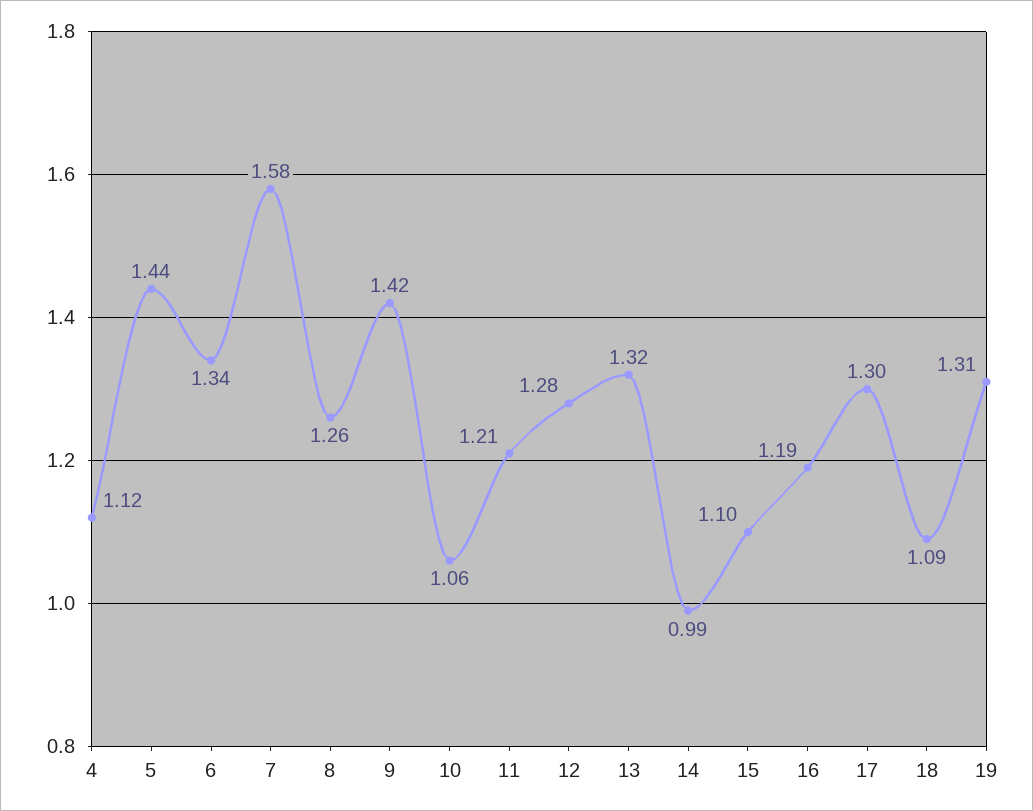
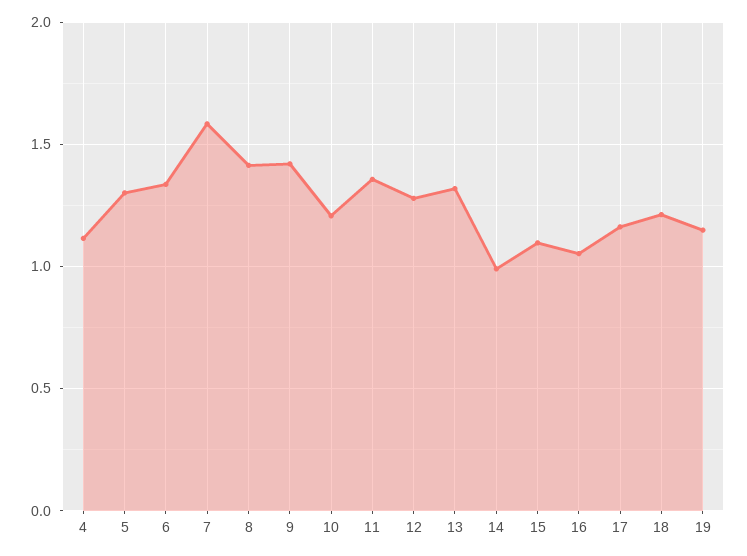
5: 1.44 -> 1.3
8: 1.26 -> 1.4
10: 1.06 -> 1.2
11: 1.21 -> 1.35
16: 1.19 -> 1.05
17: 1.3 -> 1.15
18: 1.09 -> 1.2
19: 1.31 -> 1.15

